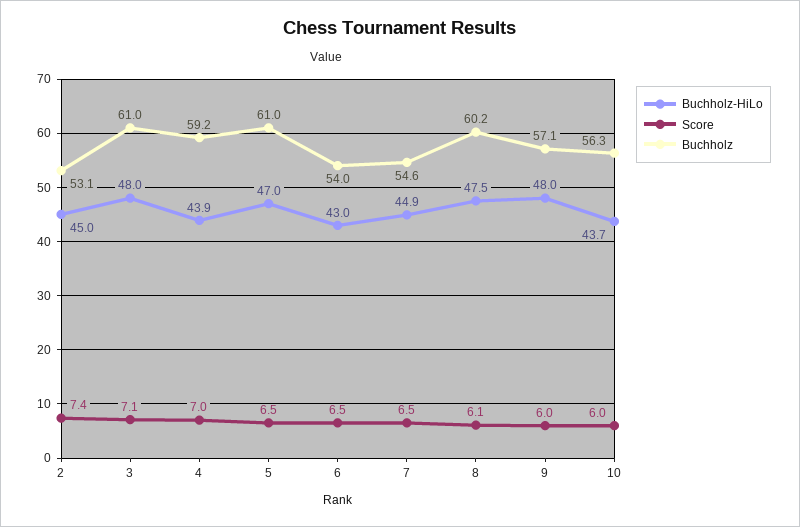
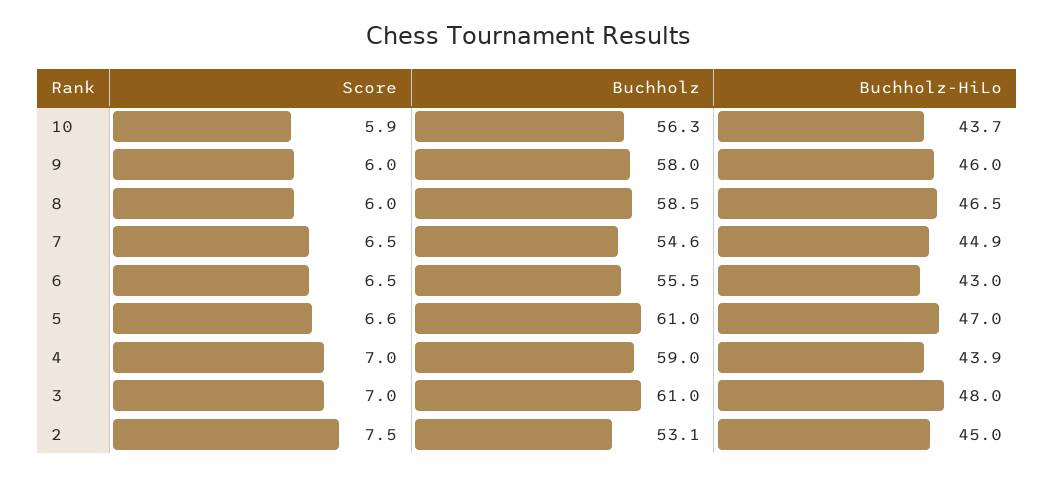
Score, 2: 7.4 -> 7.5
Score, 3: 7.1 -> 7
Buchholz, 4: 59.2 -> 59
Score, 5: 6.5 -> 6.6
Buchholz, 6: 54 -> 55.5
Buchholz-HiLo, 8: 47.5 -> 46.5
Score, 8: 6.1 -> 6
Buchholz, 8: 60.2 -> 58.5
Buchholz-HiLo, 9: 48 -> 46
Buchholz, 9: 57.1 -> 58
Score, 10: 6 -> 5.9

